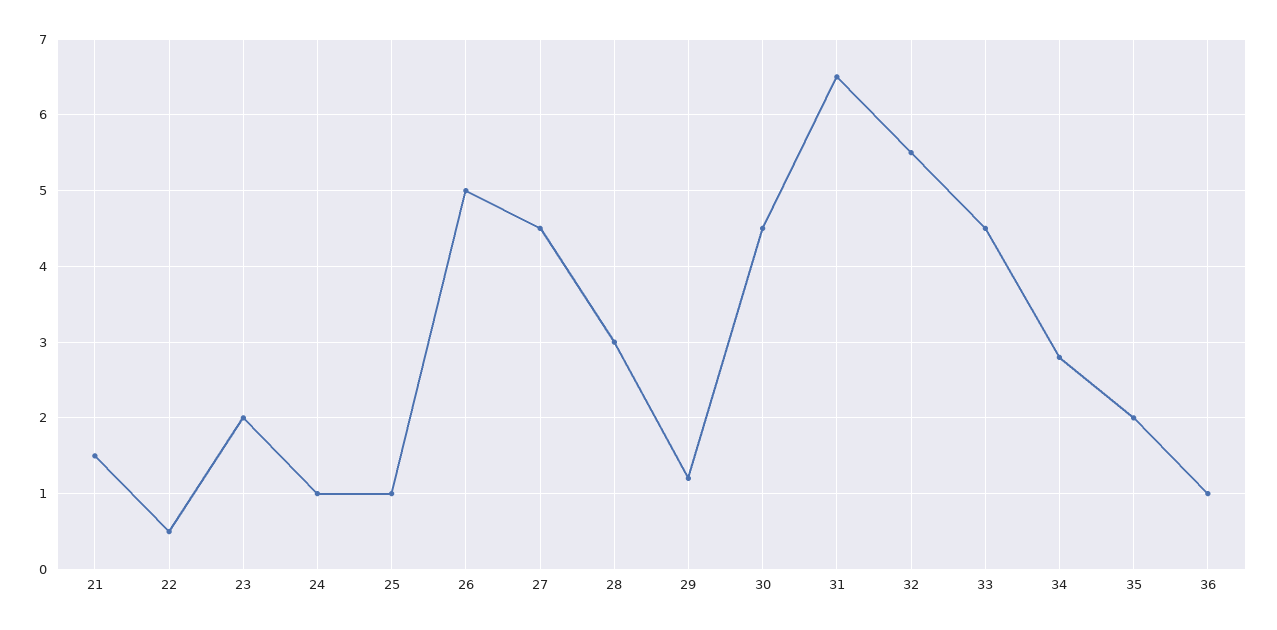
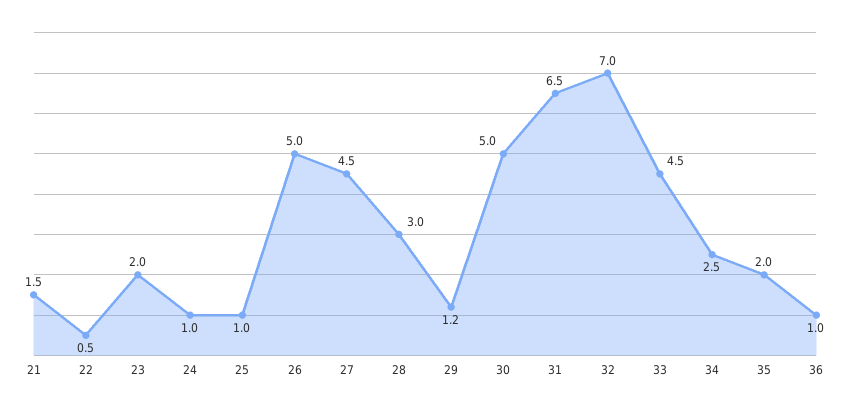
30: 4.5 -> 5
32: 5.5 -> 7
34: 2.8 -> 2.5

